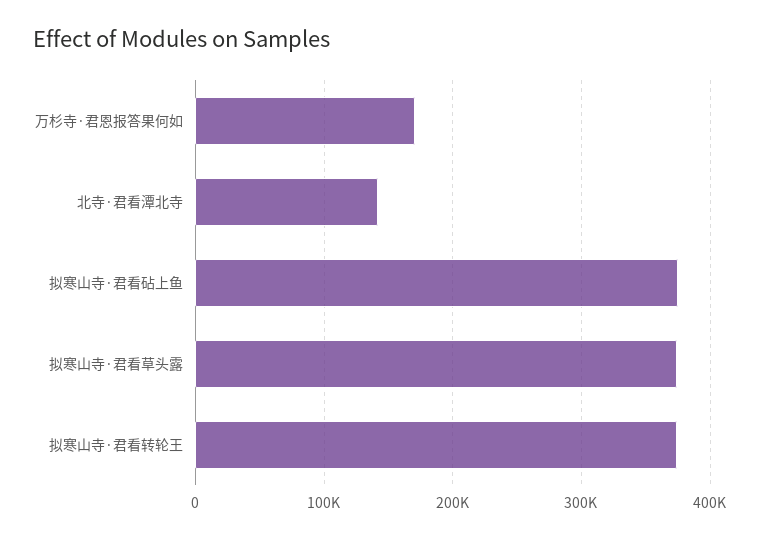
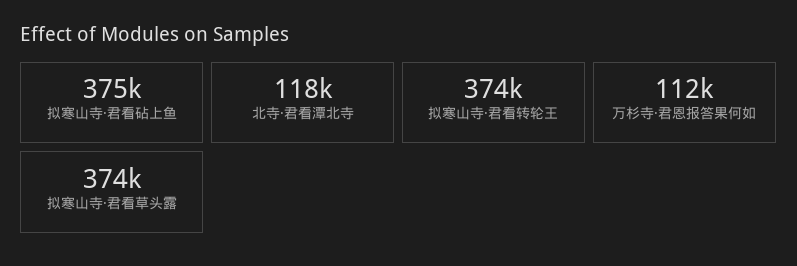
万杉寺·君恩报答果何如: 170000 -> 112000
北寺·君看潭北寺: 140000 -> 118000

